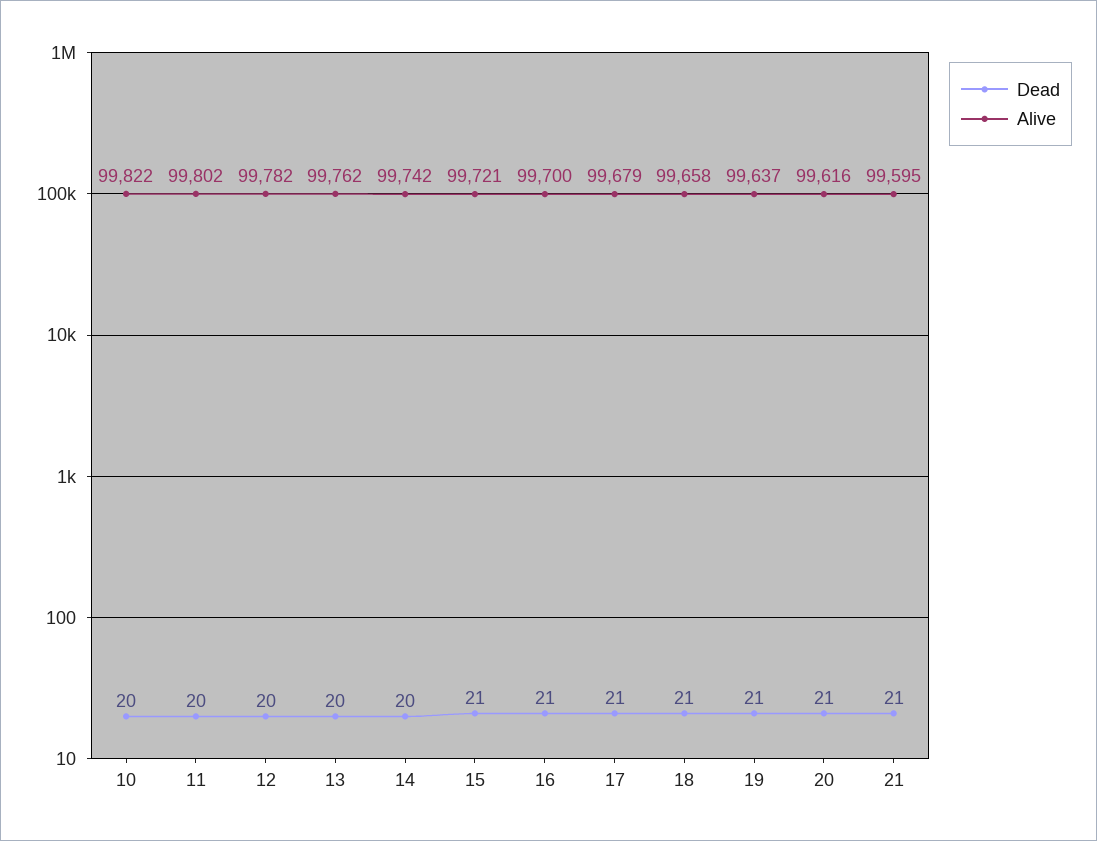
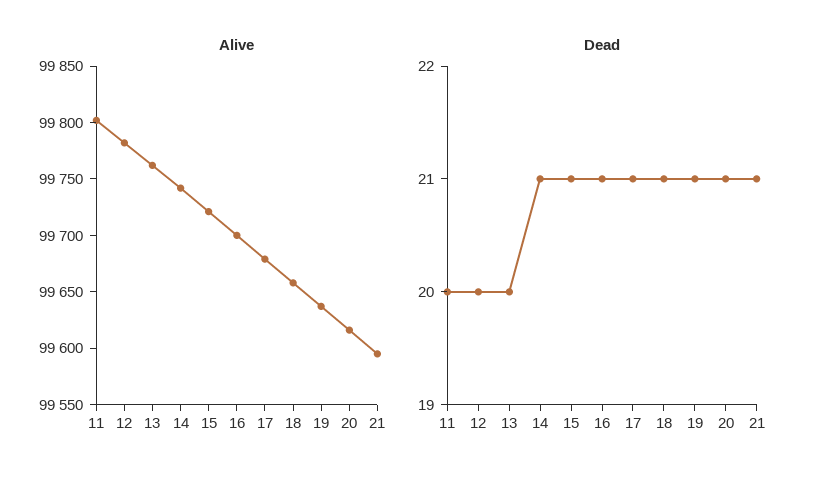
Dead, 10: 20 -> none
Alive, 10: 99822 -> none
Dead, 14: 20 -> 21

